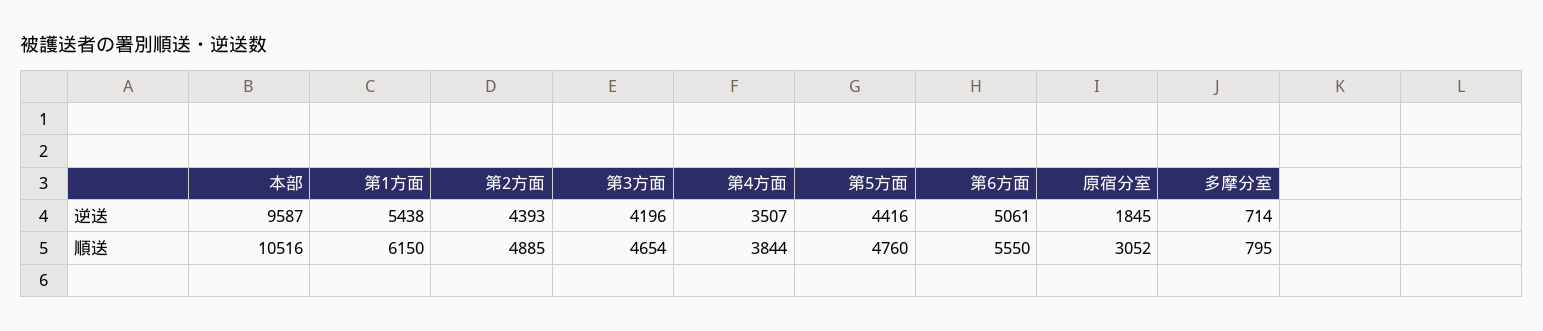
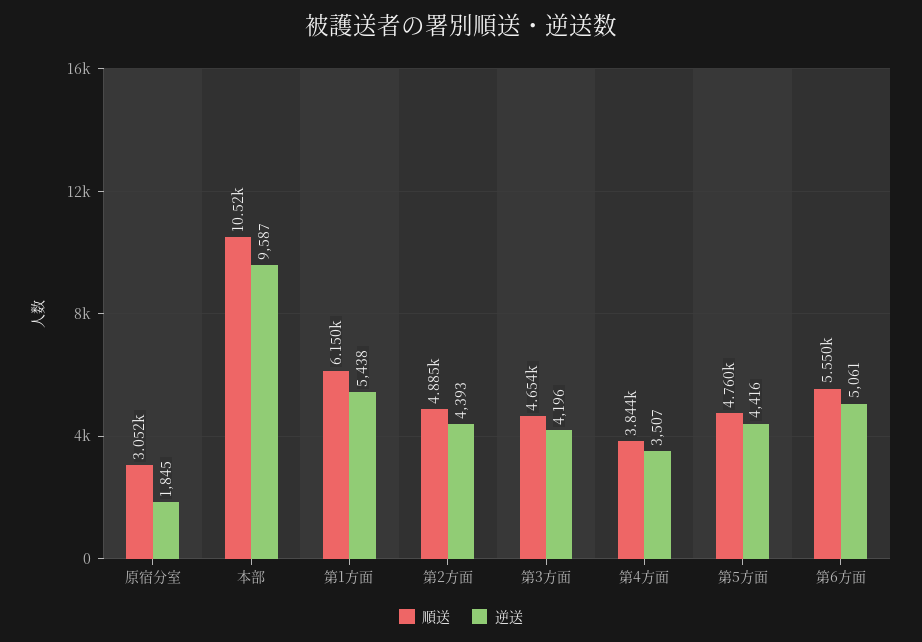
逆送, 多摩分室: 714 -> none
順送, 多摩分室: 795 -> none

